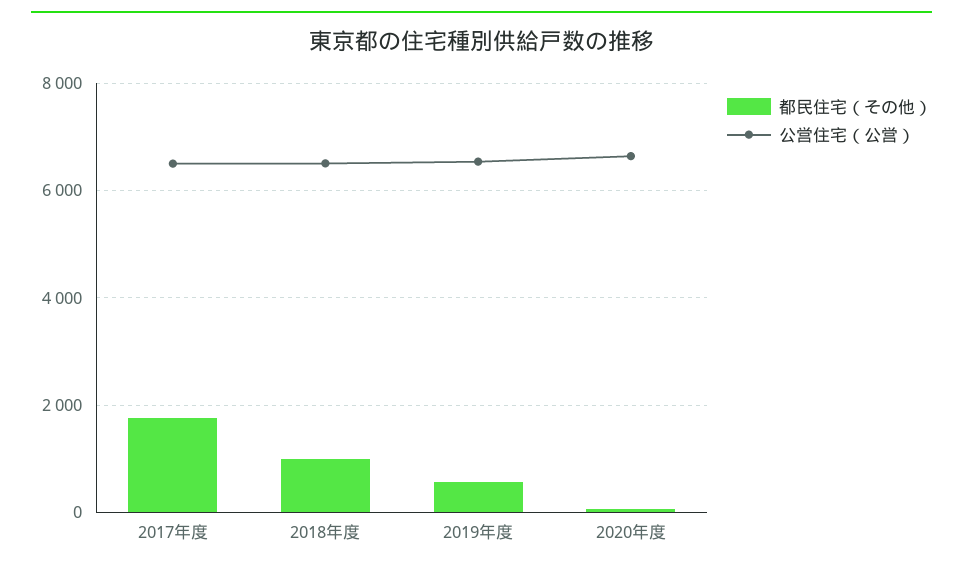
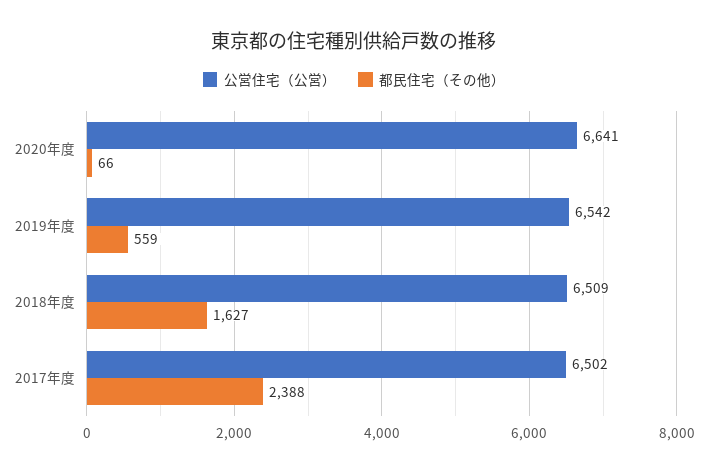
都民住宅（その他）, 2017年度: 1800 -> 2388
都民住宅（その他）, 2018年度: 1000 -> 1627

